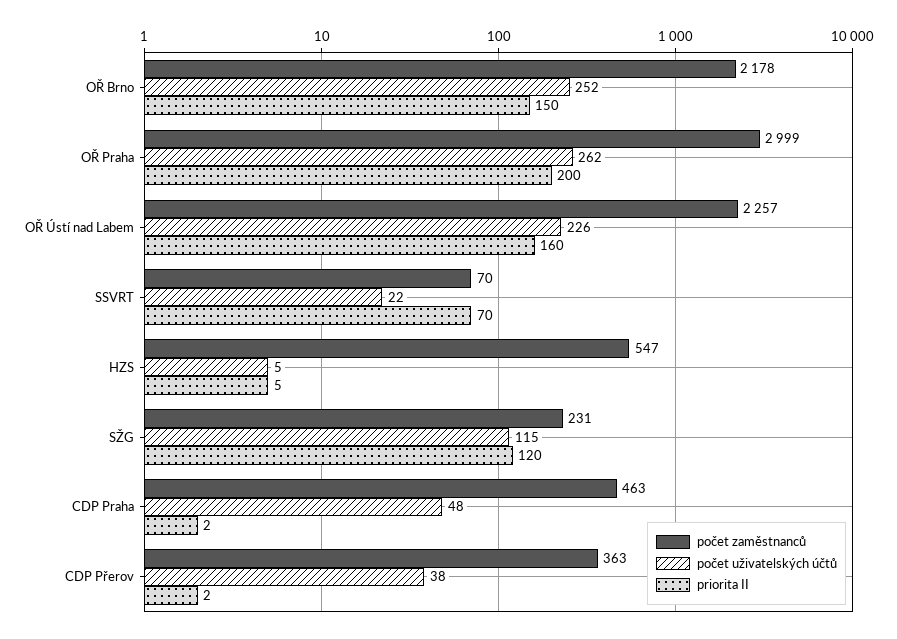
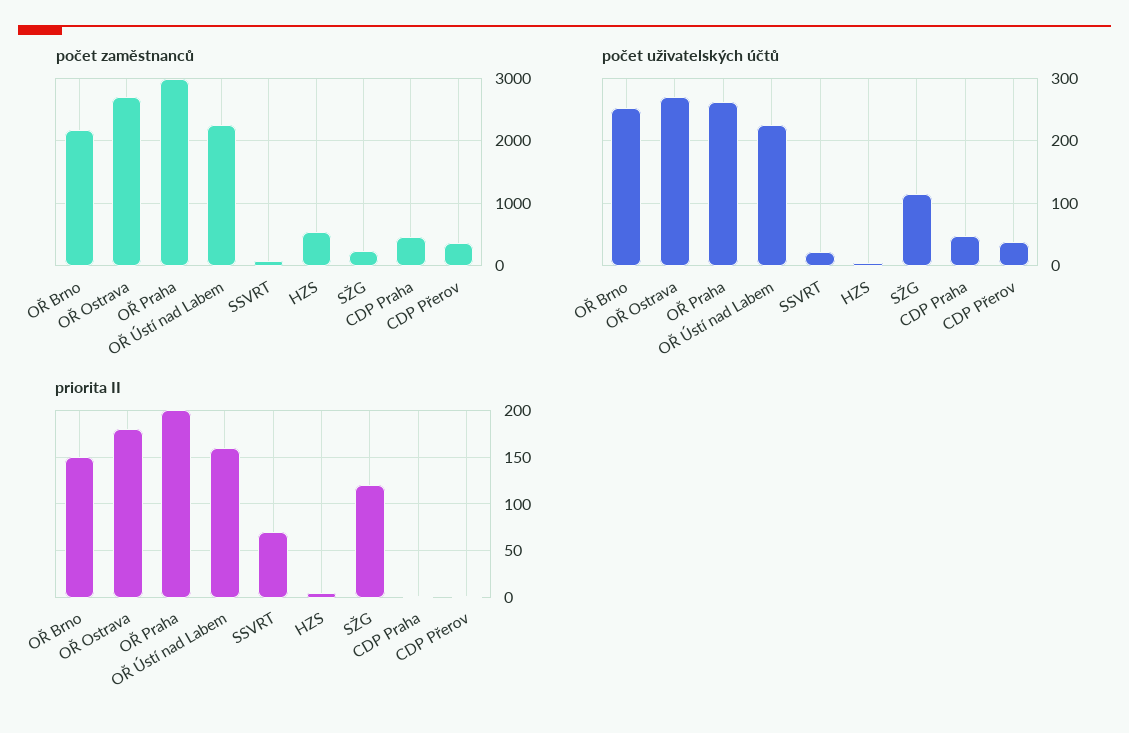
počet zaměstnanců, OŘ Ostrava: none -> 2700
počet uživatelských účtů, OŘ Ostrava: none -> 270
priorita II, OŘ Ostrava: none -> 180

